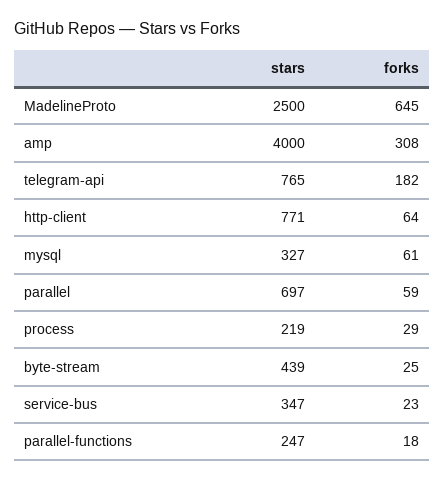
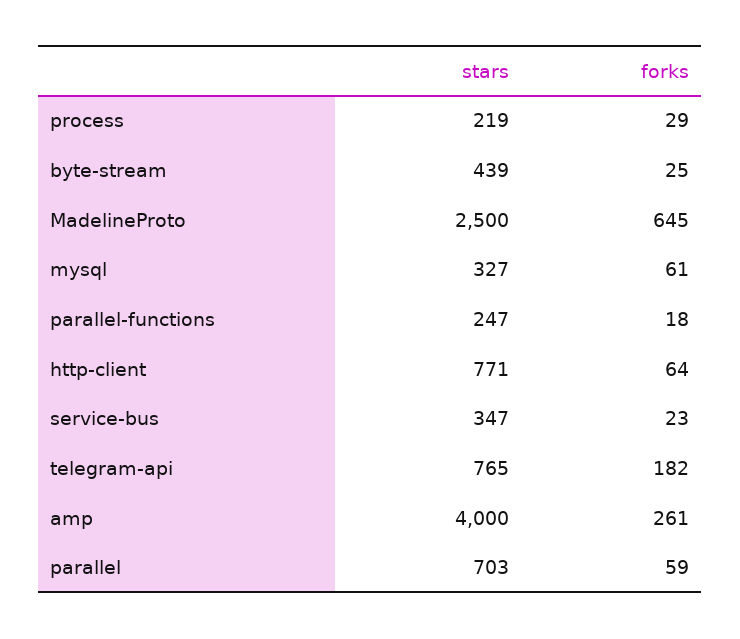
forks, amp: 308 -> 261
stars, parallel: 697 -> 703

